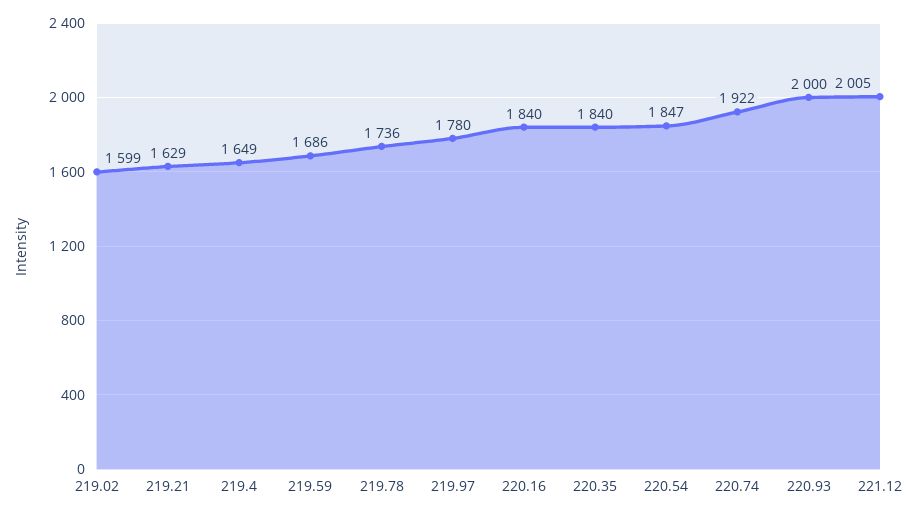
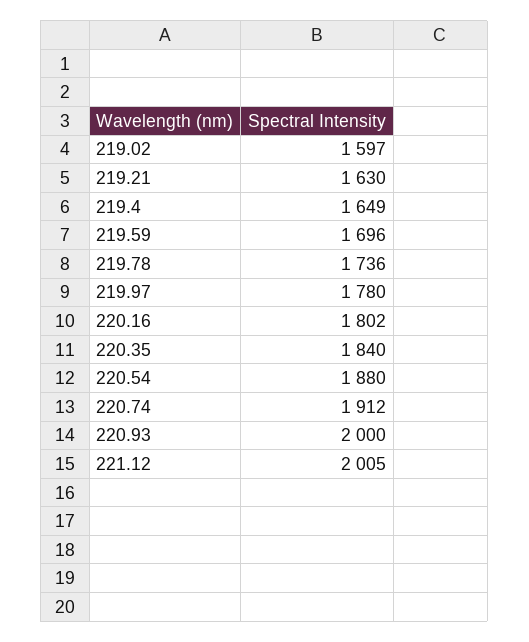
219.02: 1599 -> 1597
219.21: 1629 -> 1630
219.59: 1686 -> 1696
220.16: 1840 -> 1802
220.54: 1847 -> 1880
220.74: 1922 -> 1912

